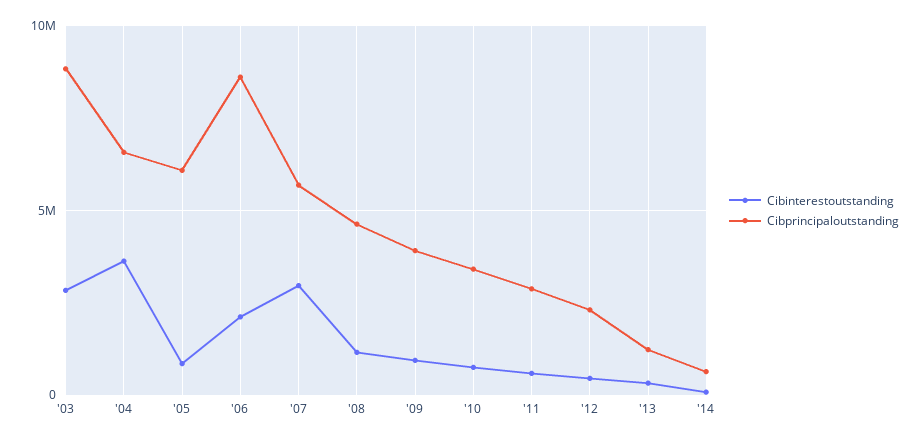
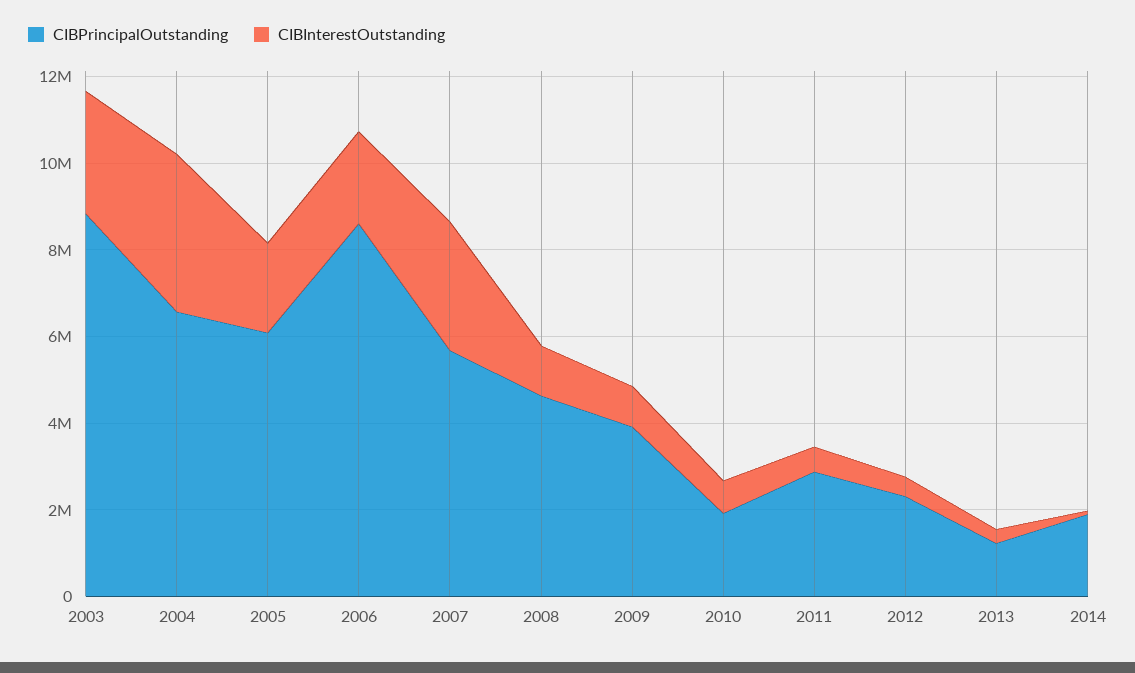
Cibinterestoutstanding, '05: 1000000 -> 2000000
Cibprincipaloutstanding, '10: 3500000 -> 2000000
Cibprincipaloutstanding, '14: 500000 -> 2000000

